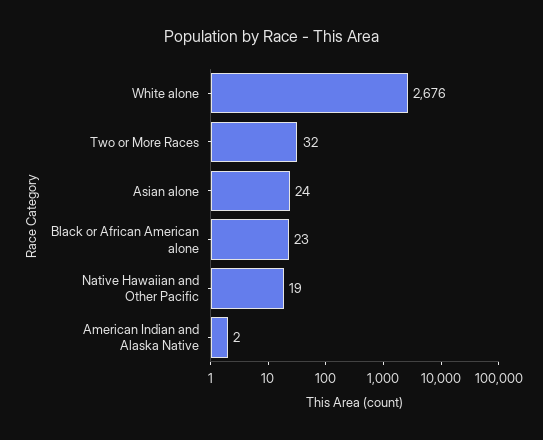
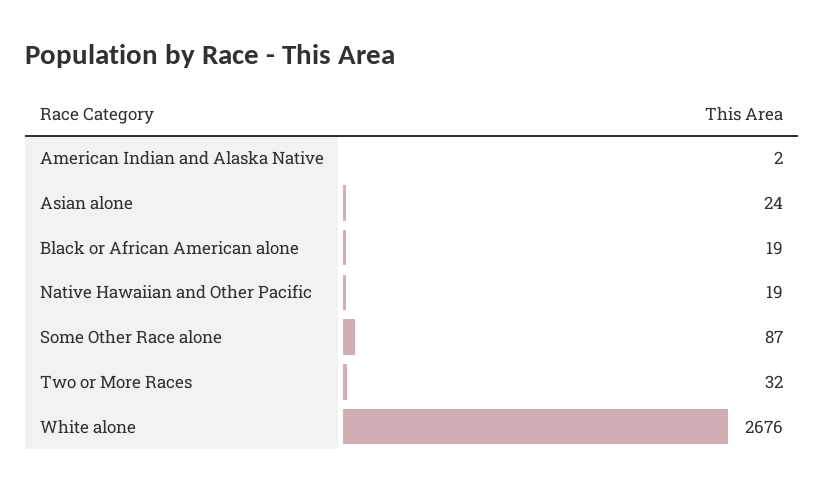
Black or African American alone: 23 -> 19
Some Other Race alone: none -> 87

